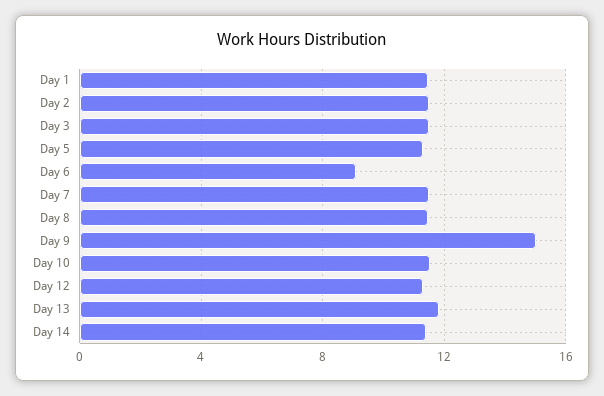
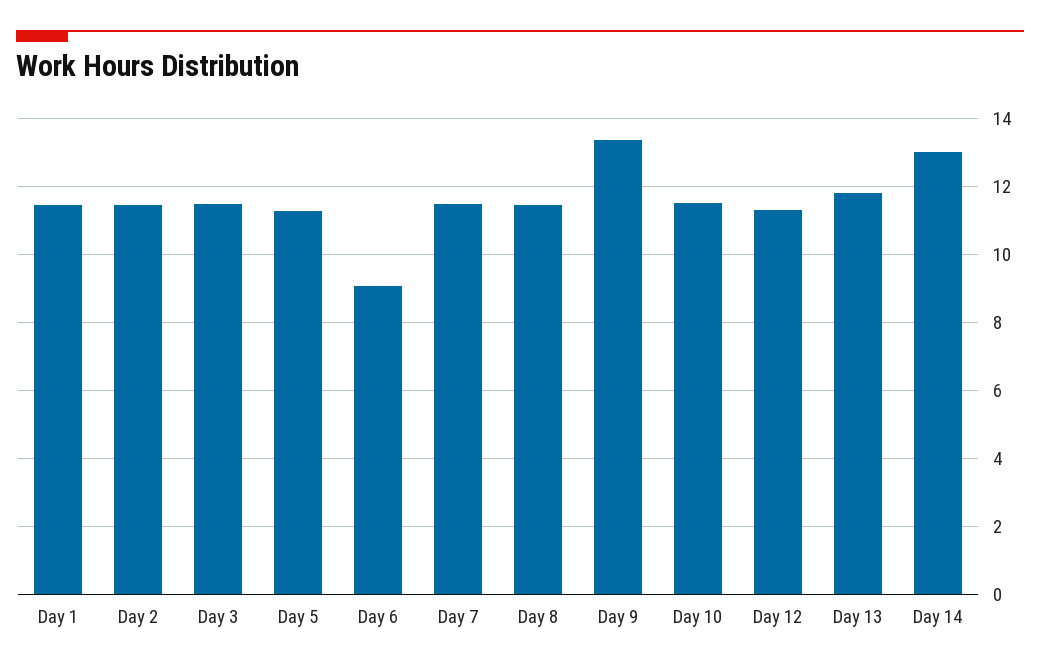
Day 9: 15 -> 13.4
Day 14: 11.5 -> 13

